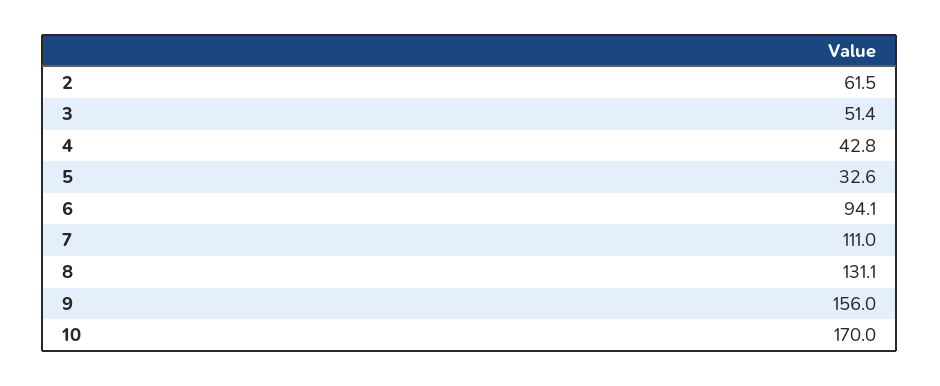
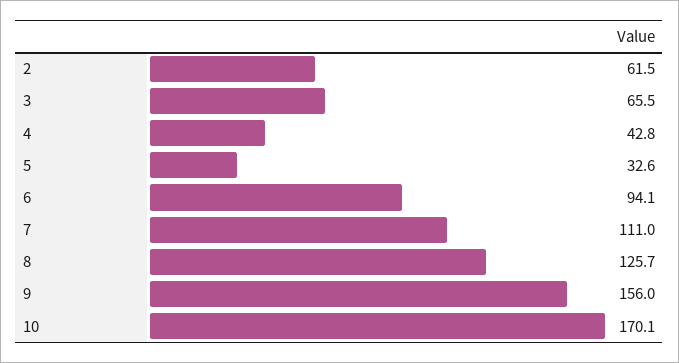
3: 51.4 -> 65.5
8: 131.1 -> 125.7
10: 170 -> 170.1

